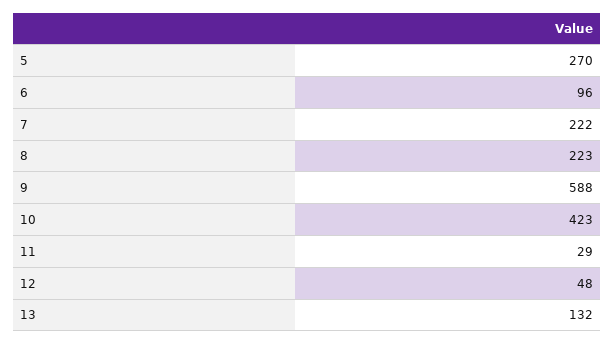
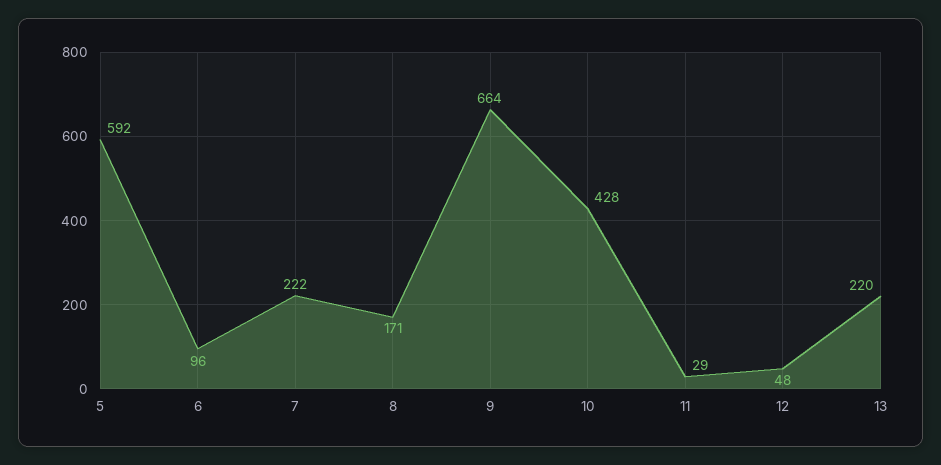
5: 270 -> 592
8: 223 -> 171
9: 588 -> 664
10: 423 -> 428
13: 132 -> 220

